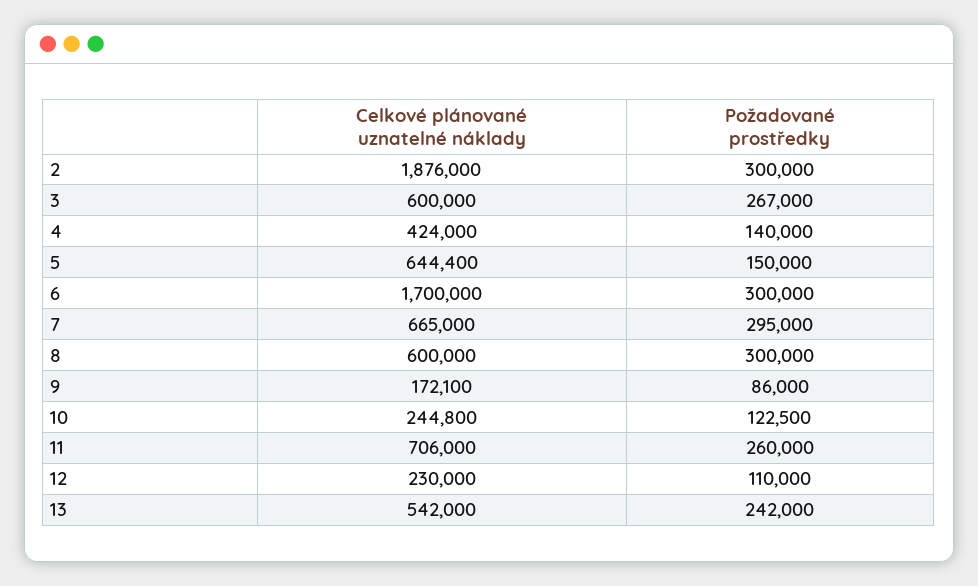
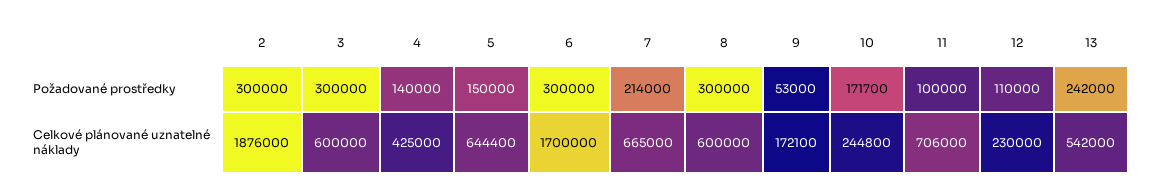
Požadované prostředky, 3: 267000 -> 300000
Celkové plánované uznatelné náklady, 4: 424000 -> 425000
Požadované prostředky, 7: 295000 -> 214000
Požadované prostředky, 9: 86000 -> 53000
Požadované prostředky, 10: 122500 -> 171700
Požadované prostředky, 11: 260000 -> 100000

